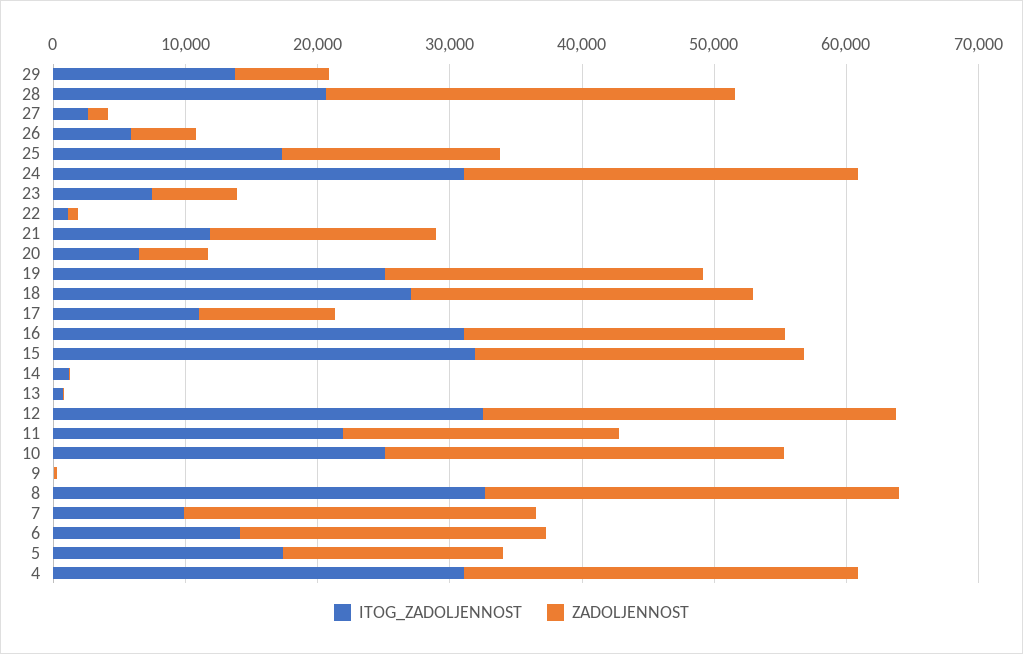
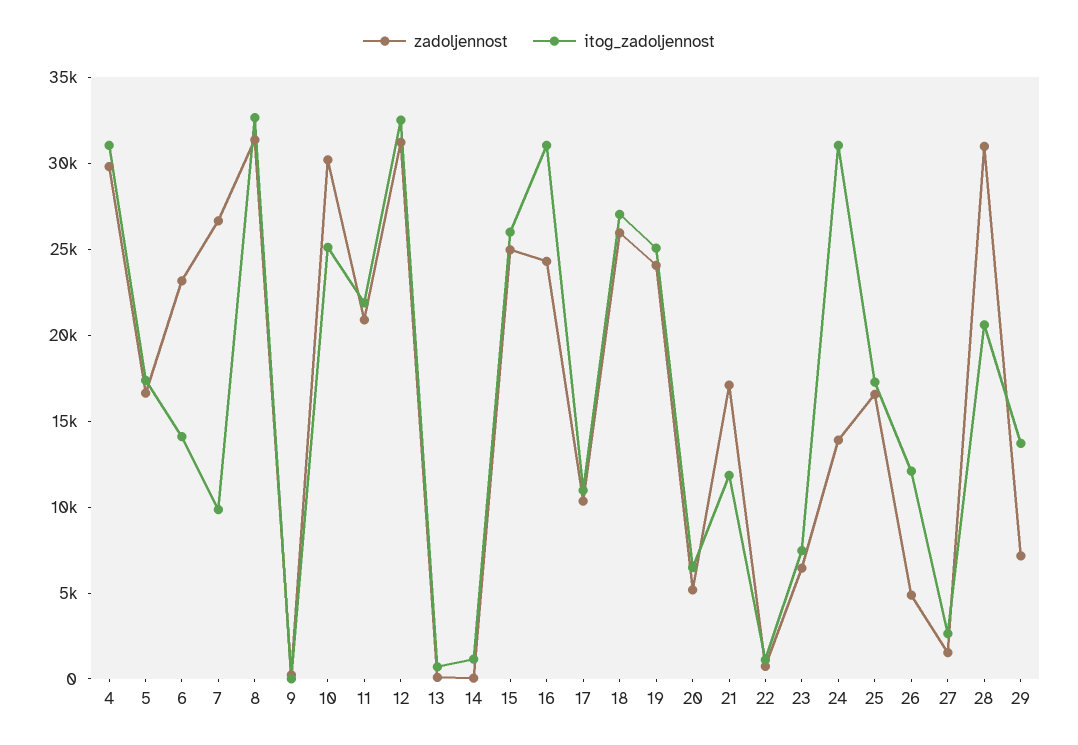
ITOG_ZADOLJENNOST, 26: 6000 -> 12000
ZADOLJENNOST, 24: 30000 -> 14000
ITOG_ZADOLJENNOST, 15: 32000 -> 26000

